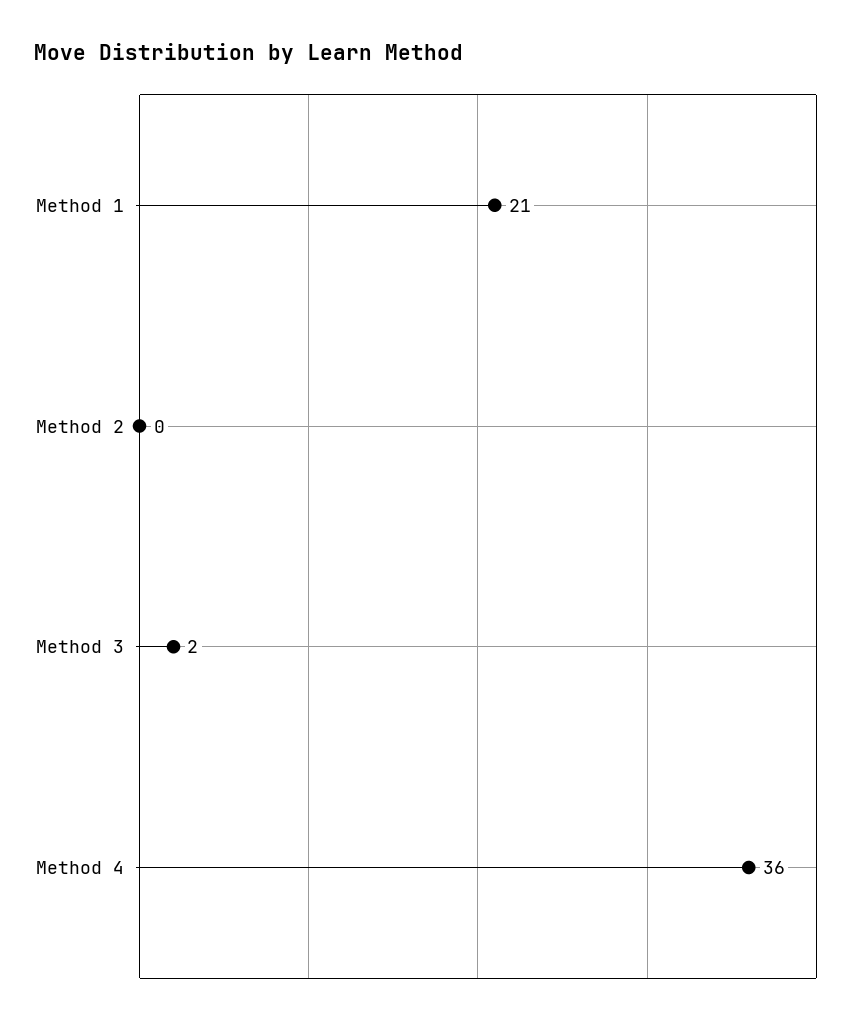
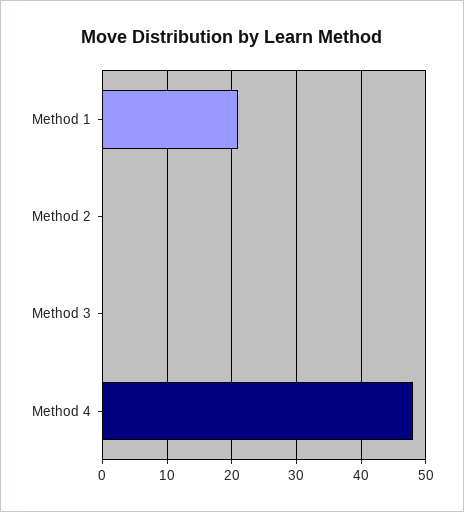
Method 3: 2 -> 0
Method 4: 36 -> 48

